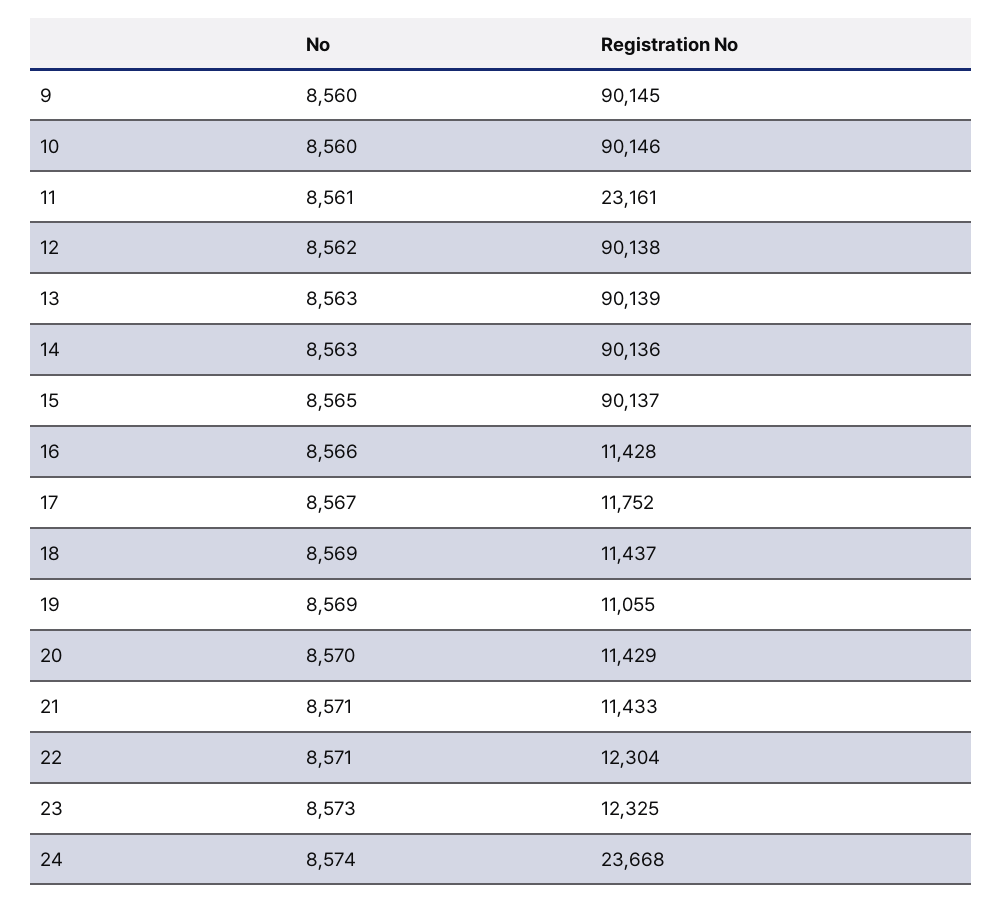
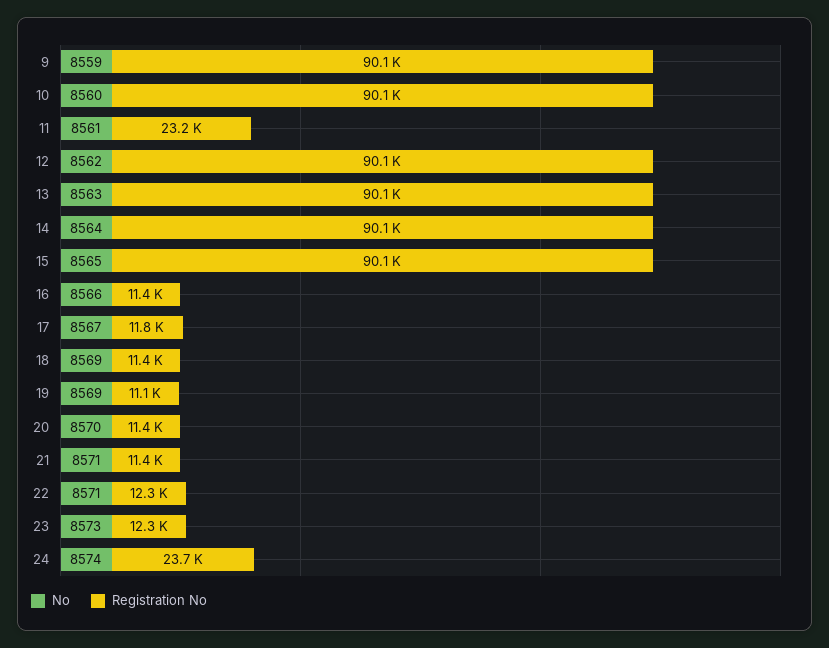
No, 9: 8560 -> 8559
No, 14: 8563 -> 8564

